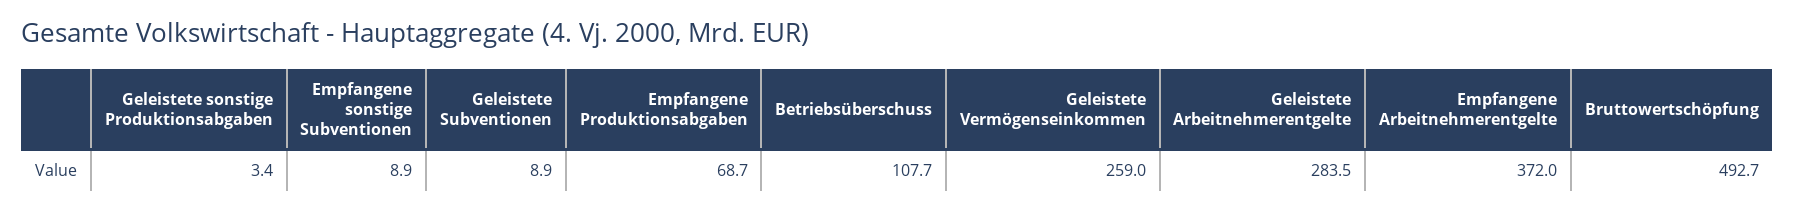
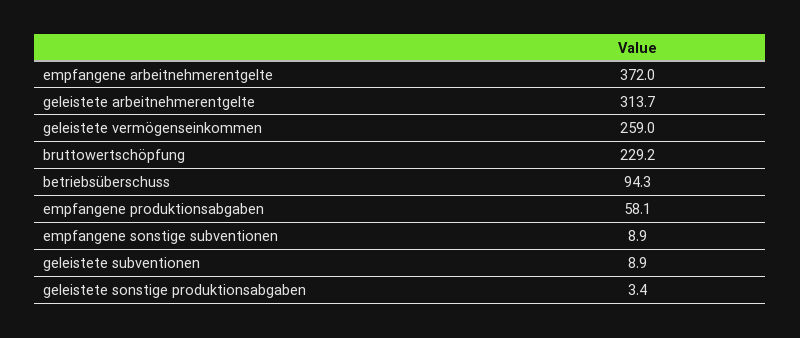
Empfangene Produktionsabgaben: 68.7 -> 58.1
Betriebsüberschuss: 107.7 -> 94.3
Geleistete Arbeitnehmerentgelte: 283.5 -> 313.7
Bruttowertschöpfung: 492.7 -> 229.2

